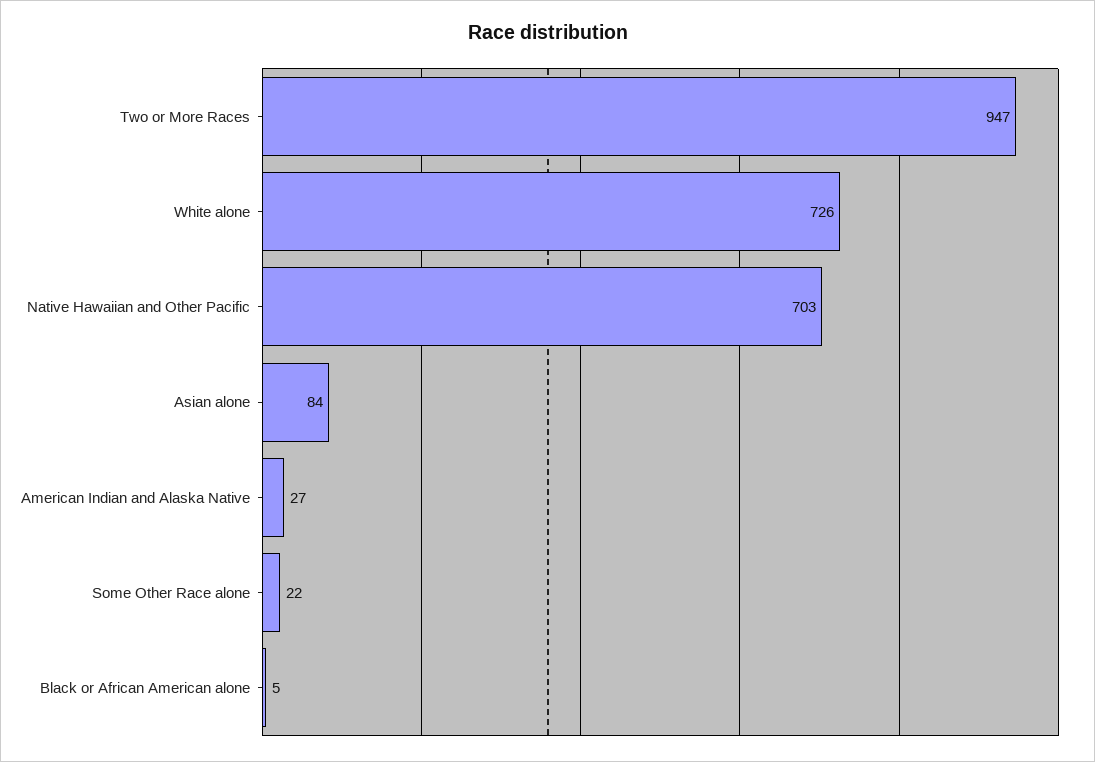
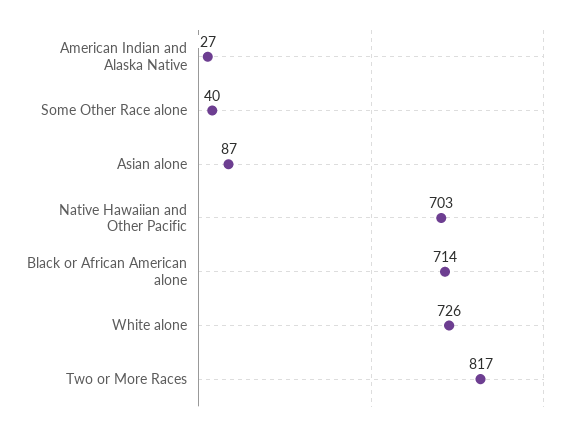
Two or More Races: 947 -> 817
Asian alone: 84 -> 87
Some Other Race alone: 22 -> 40
Black or African American alone: 5 -> 714

